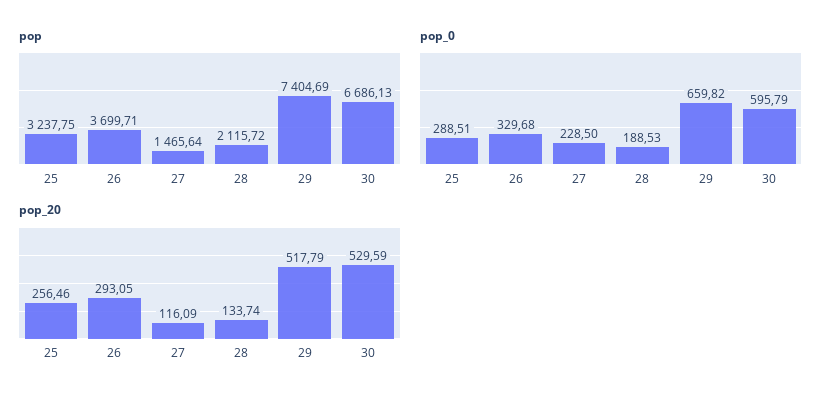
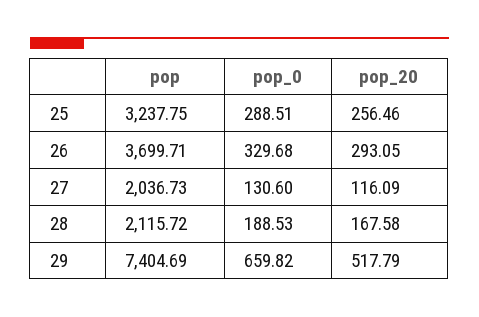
pop, 27: 1465.64 -> 2036.73
pop, 30: 6686.13 -> none
pop_0, 27: 228.5 -> 130.6
pop_0, 30: 595.79 -> none
pop_20, 28: 133.74 -> 167.58
pop_20, 30: 529.59 -> none

